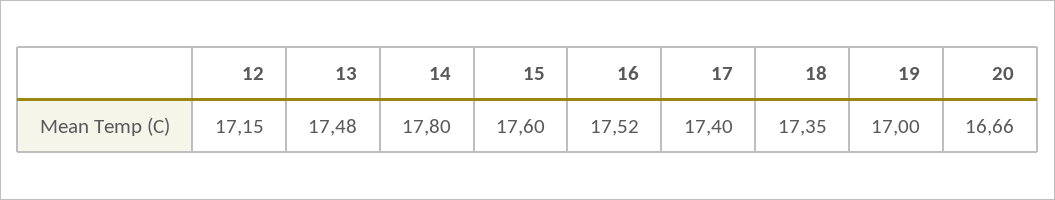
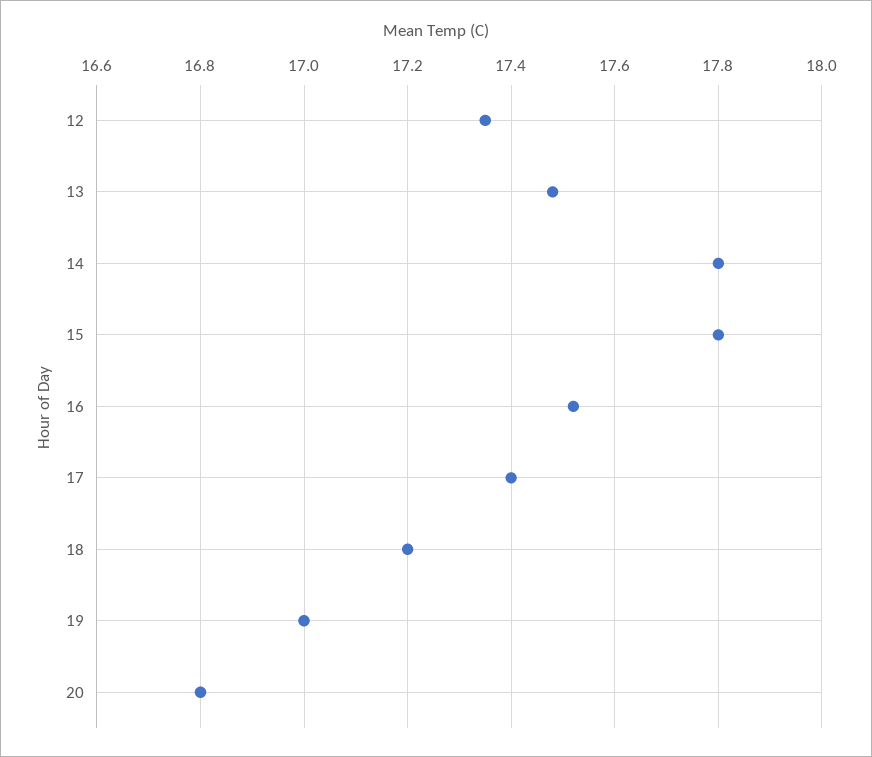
12: 17.15 -> 17.35
15: 17.6 -> 17.8
18: 17.35 -> 17.2
20: 16.66 -> 16.8

